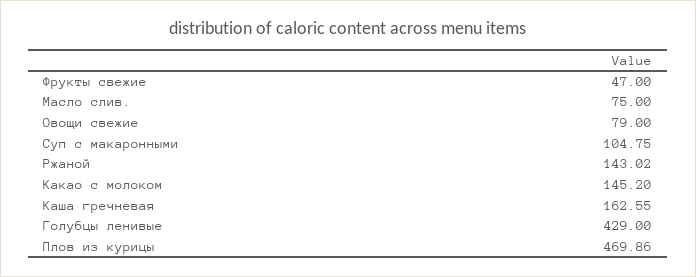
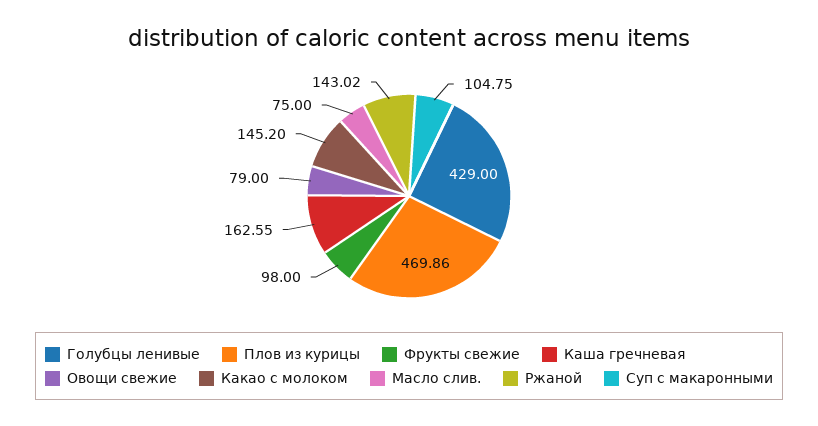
Фрукты свежие: 47 -> 98

